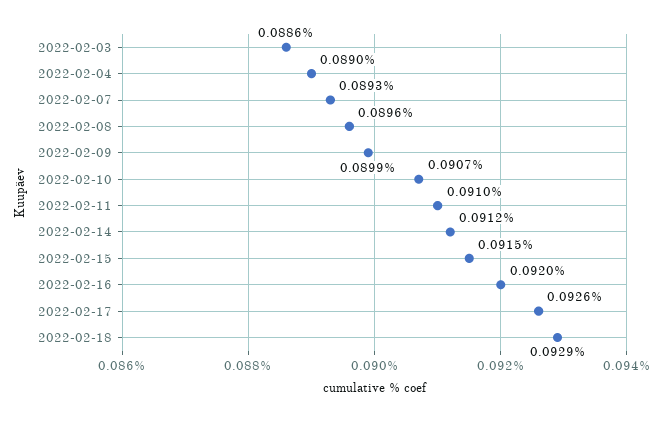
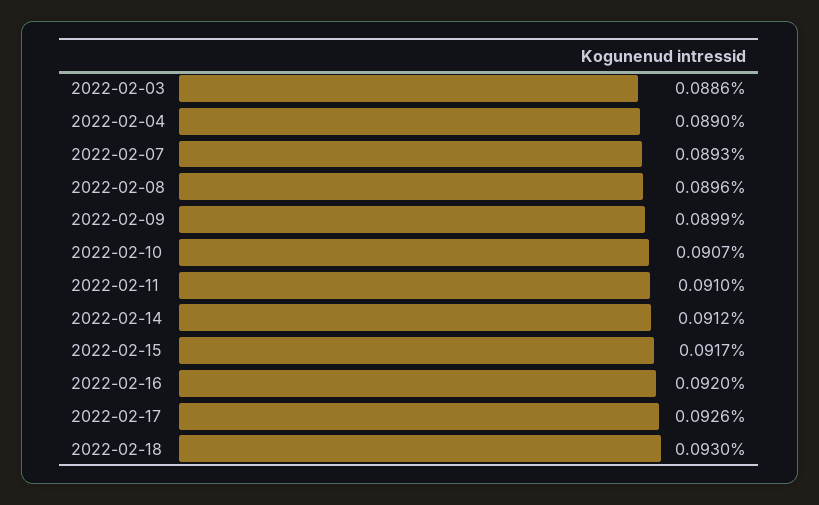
2022-02-15: 0.0915 -> 0.0917
2022-02-18: 0.0929 -> 0.093

